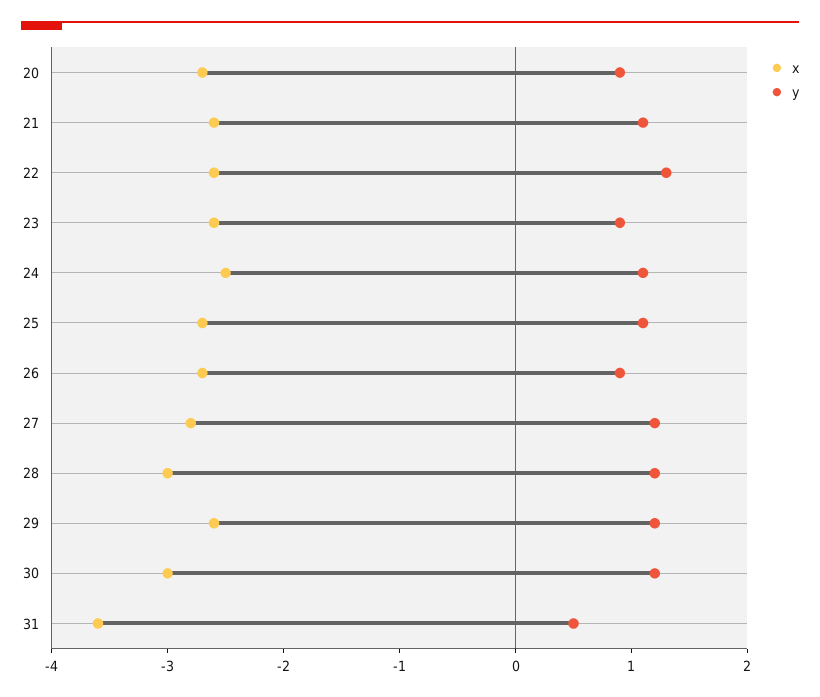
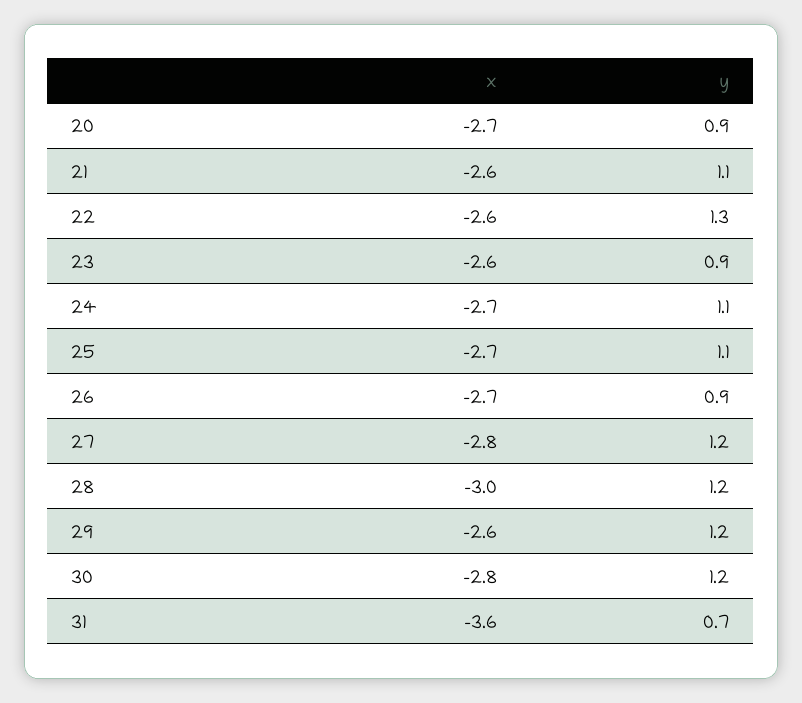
x, 24: -2.5 -> -2.7
x, 30: -3 -> -2.8
y, 31: 0.5 -> 0.7

